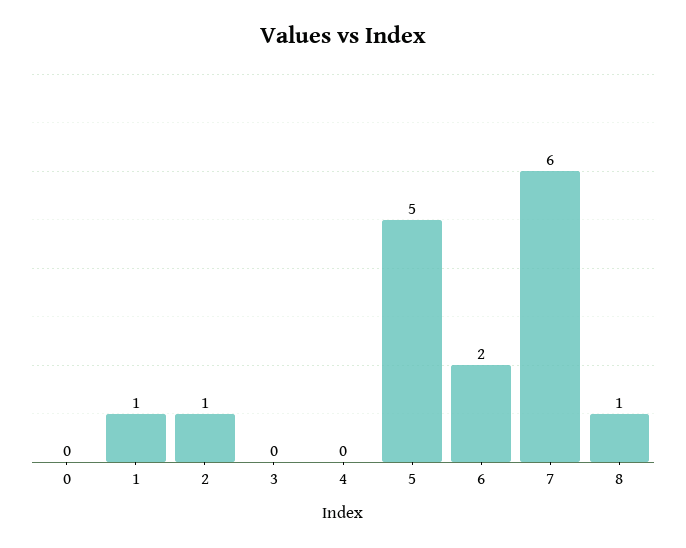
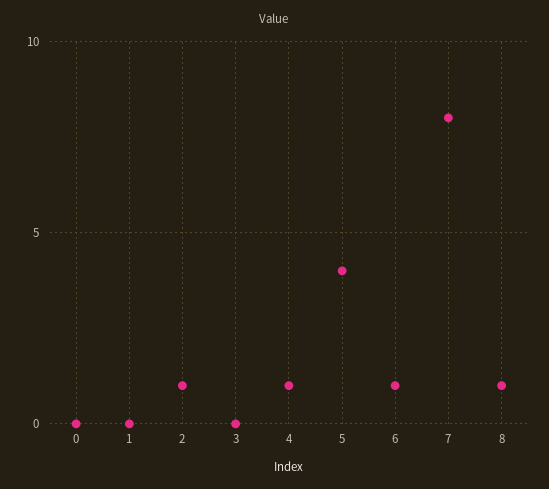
1: 1 -> 0
4: 0 -> 1
5: 5 -> 4
6: 2 -> 1
7: 6 -> 8

